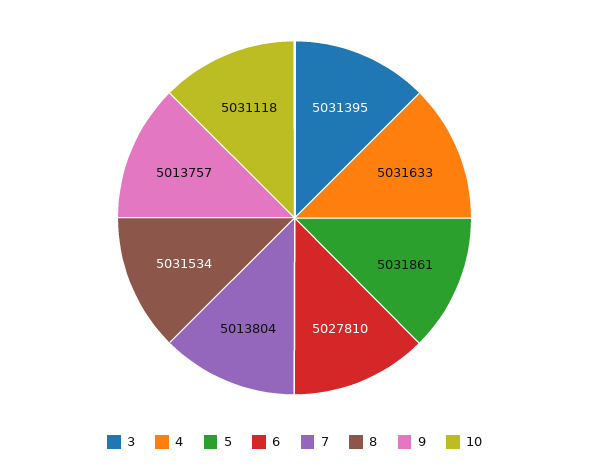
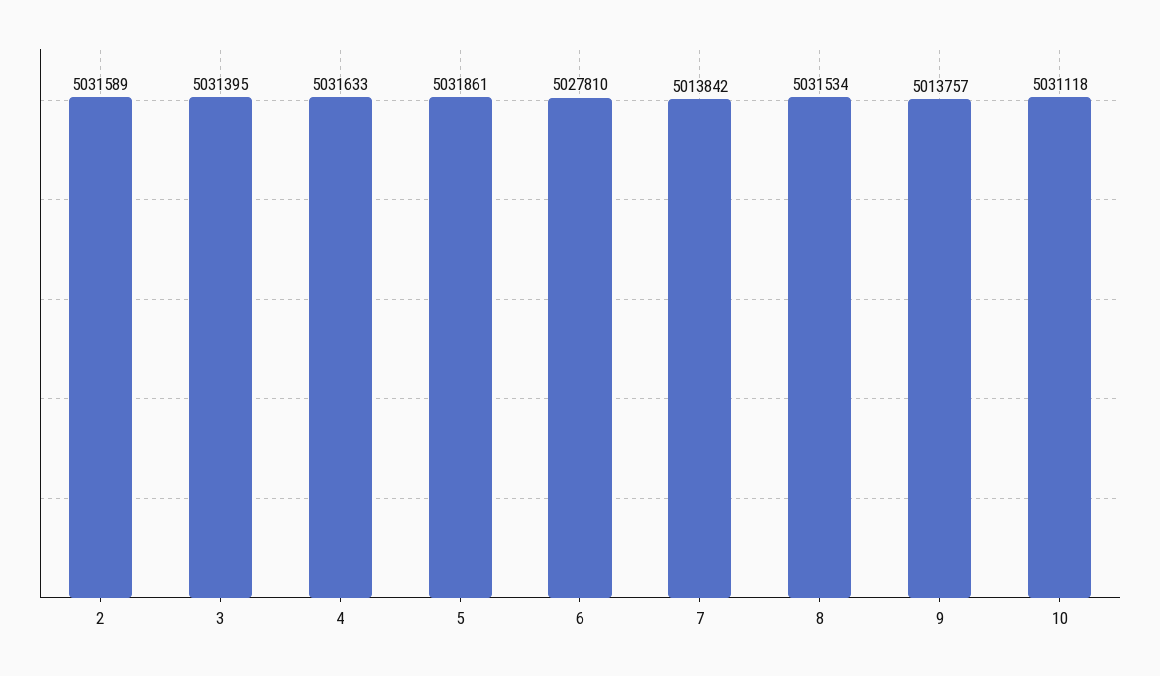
7: 5013804 -> 5013842
2: none -> 5031589

